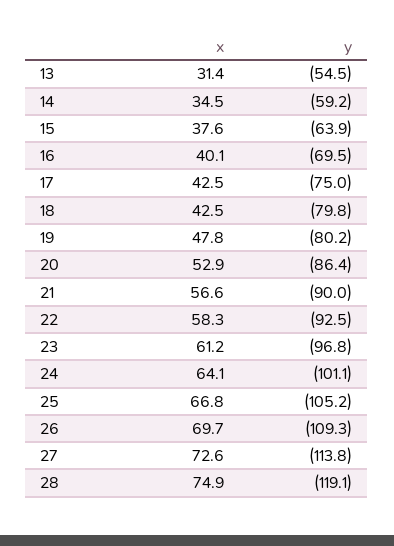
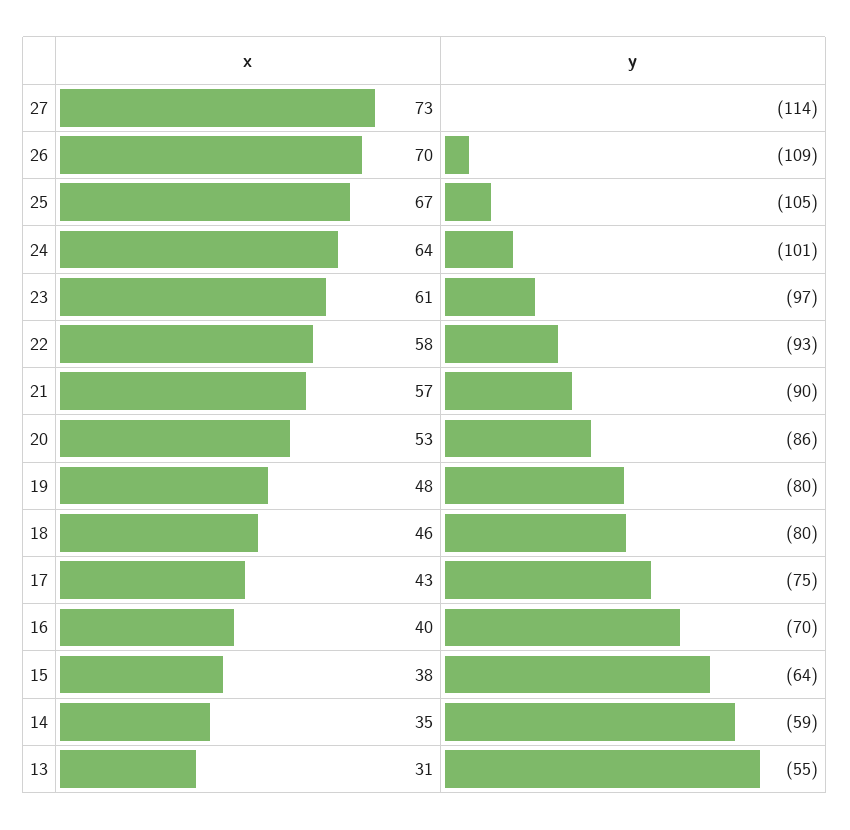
x, 18: 42.5 -> 46
x, 28: 74.9 -> none
y, 28: -119.1 -> none

